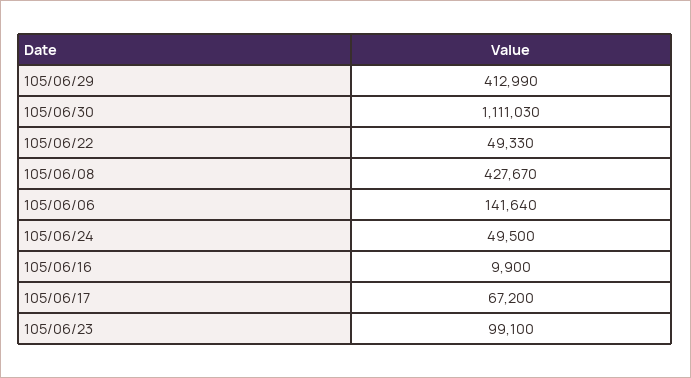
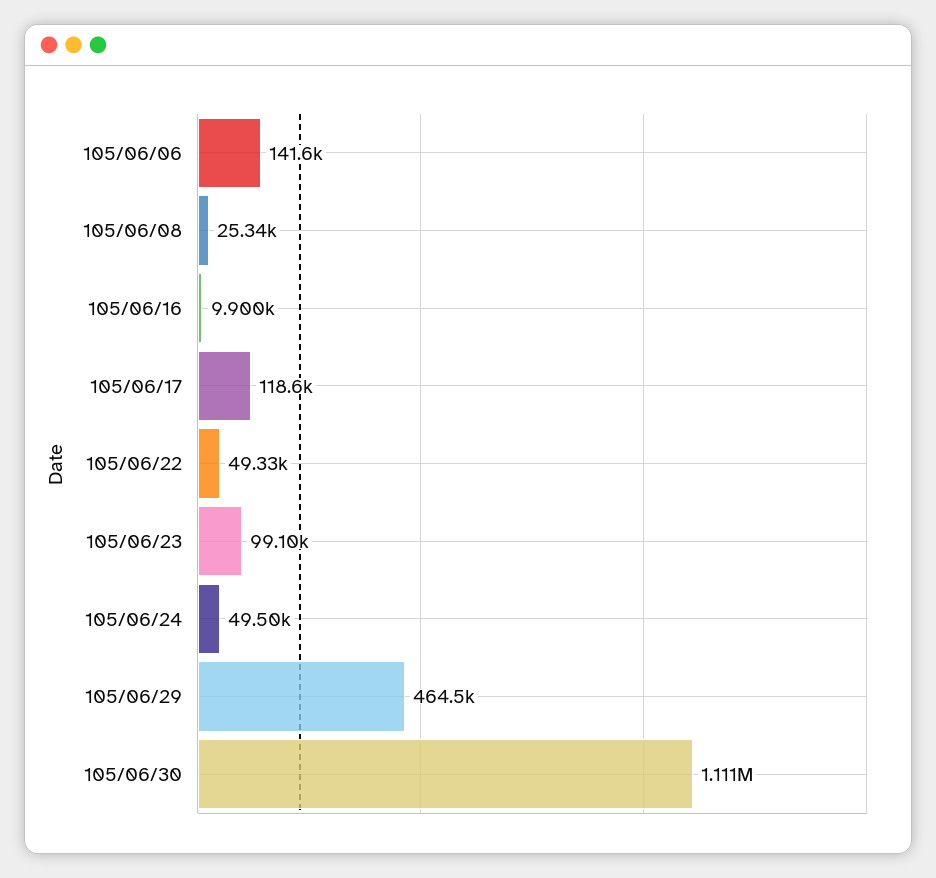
105/06/29: 412990 -> 464500
105/06/08: 427670 -> 25340
105/06/17: 67200 -> 118600

